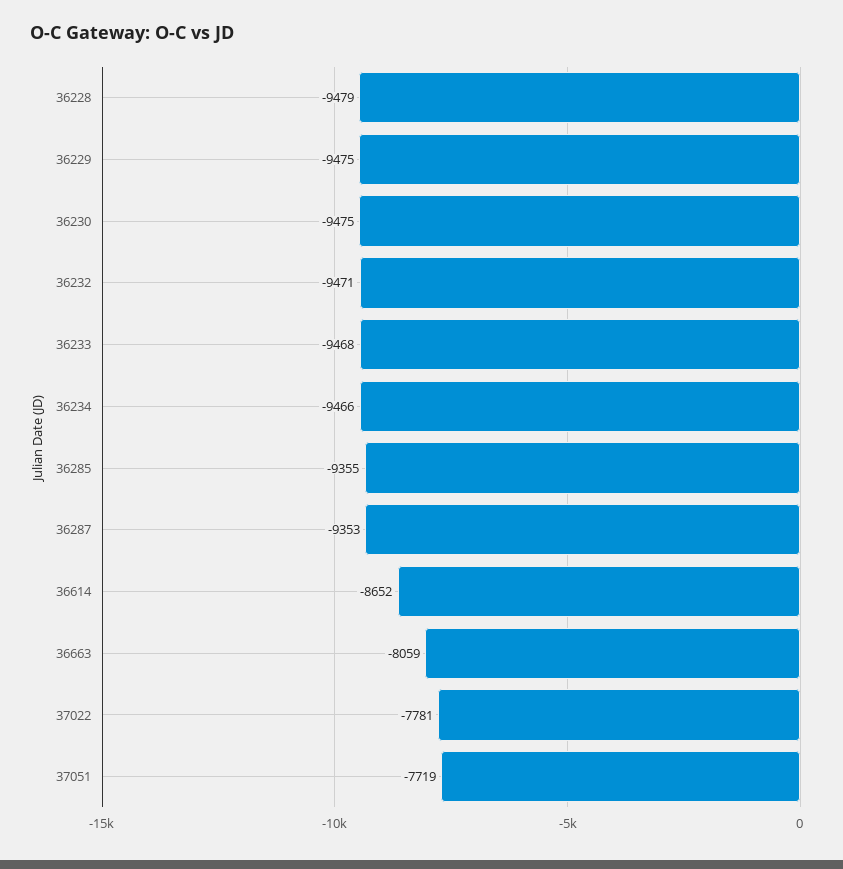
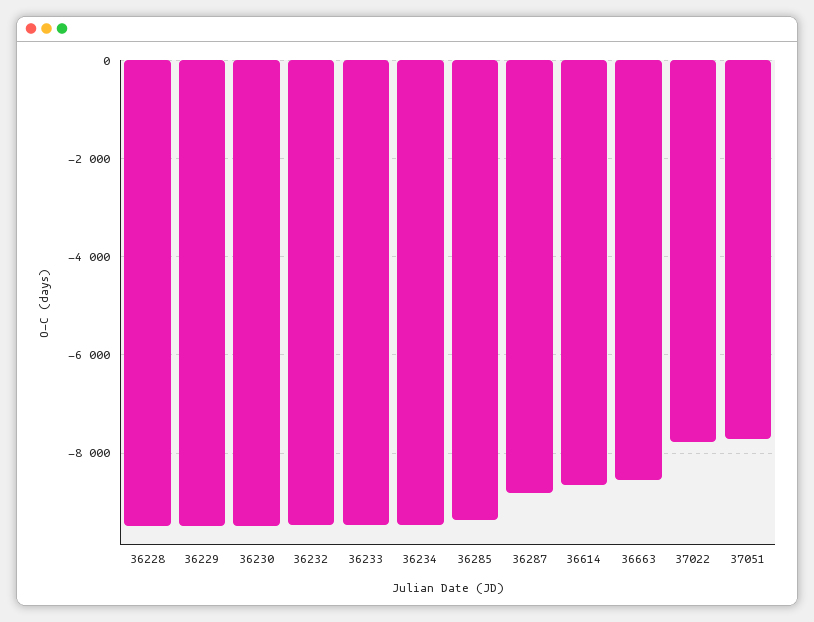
36287: -9353 -> -8800
36663: -8059 -> -8600

